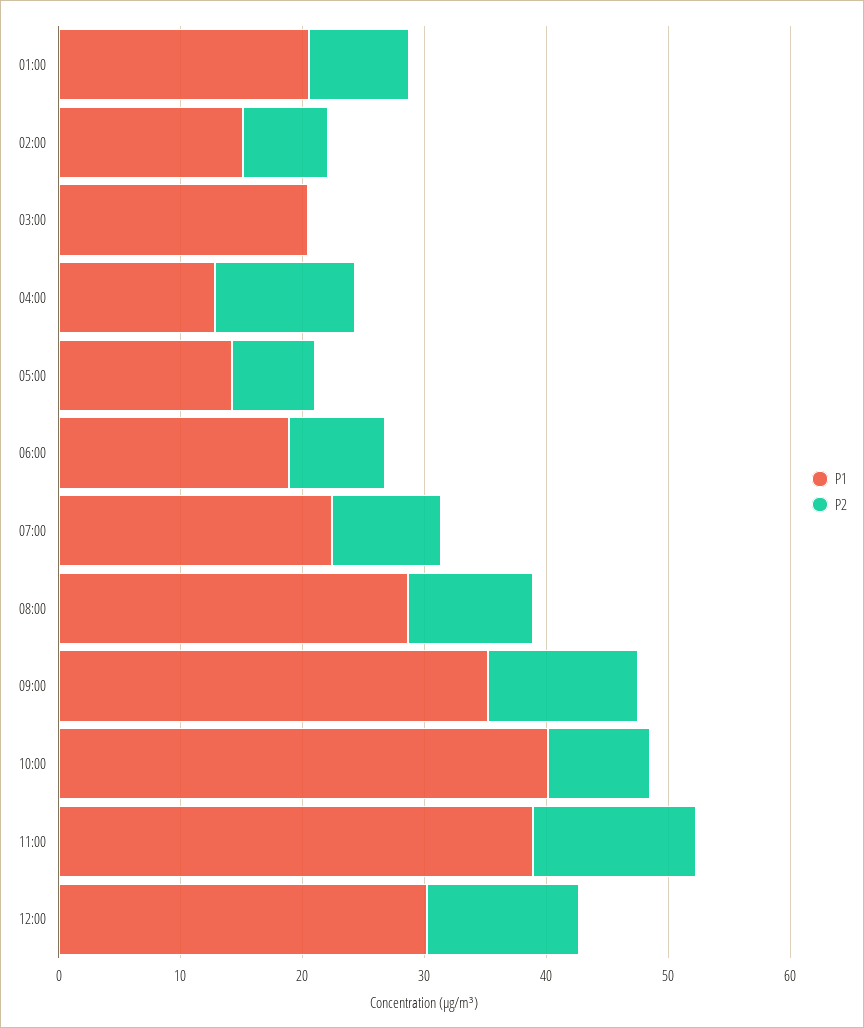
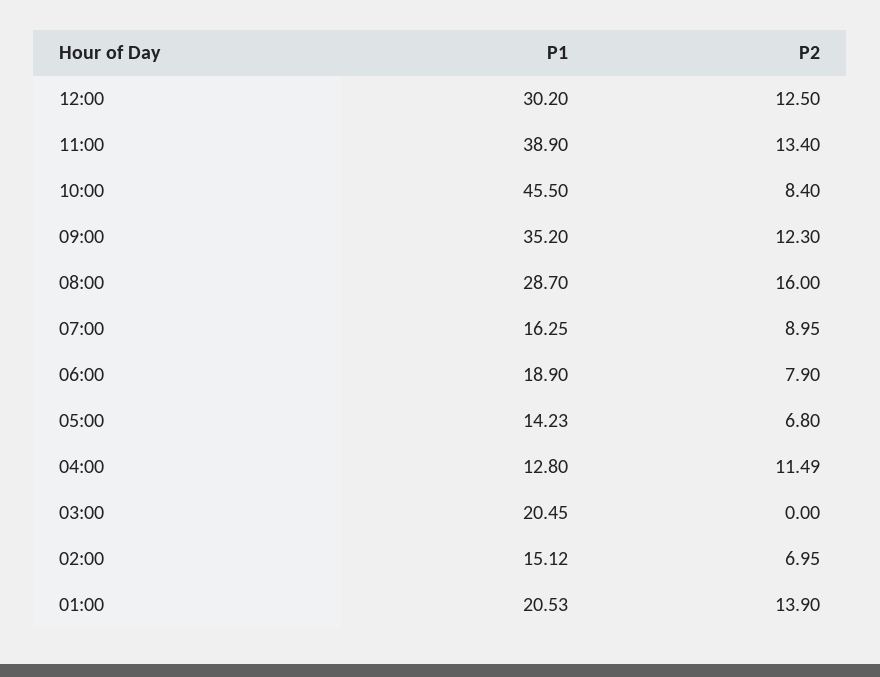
P2, 01:00: 8 -> 13.9
P1, 07:00: 22 -> 16.25
P2, 08:00: 10 -> 16
P1, 10:00: 40 -> 45.5

